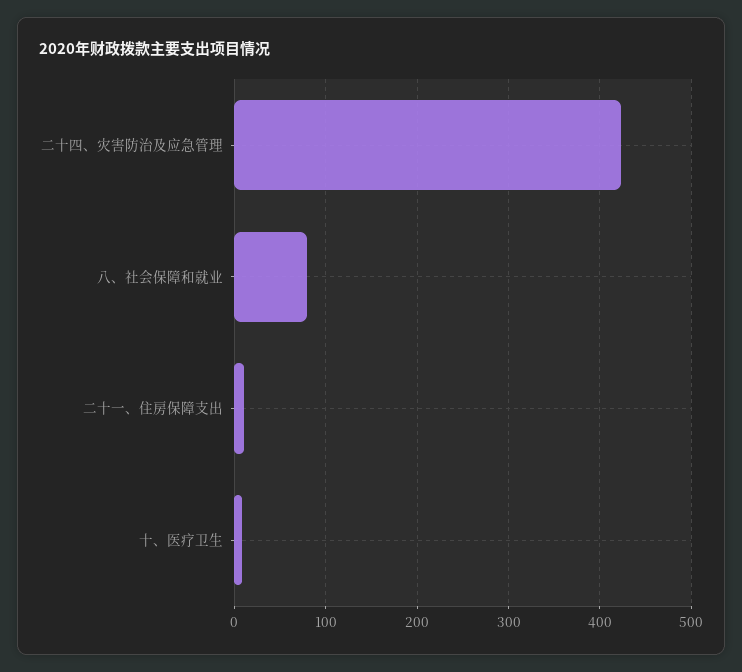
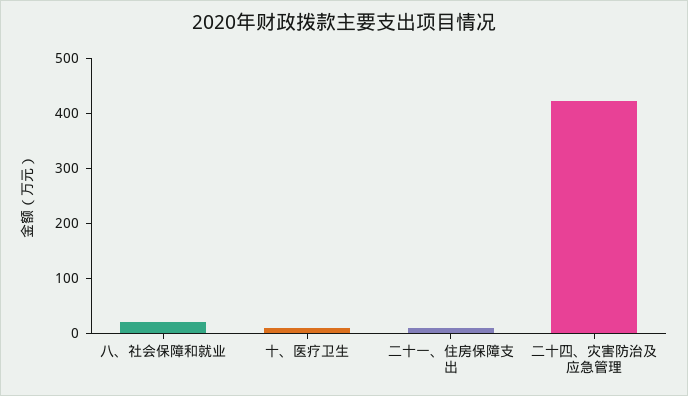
八、社会保障和就业: 80 -> 20

